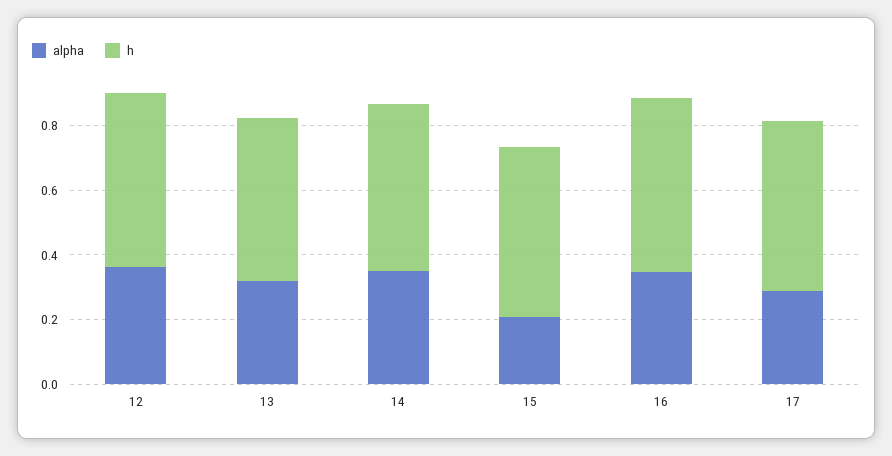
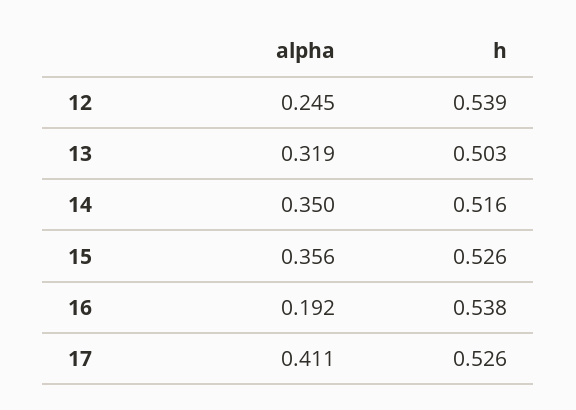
alpha, 12: 0.35 -> 0.245
alpha, 15: 0.2 -> 0.356
alpha, 16: 0.35 -> 0.192
alpha, 17: 0.3 -> 0.411

